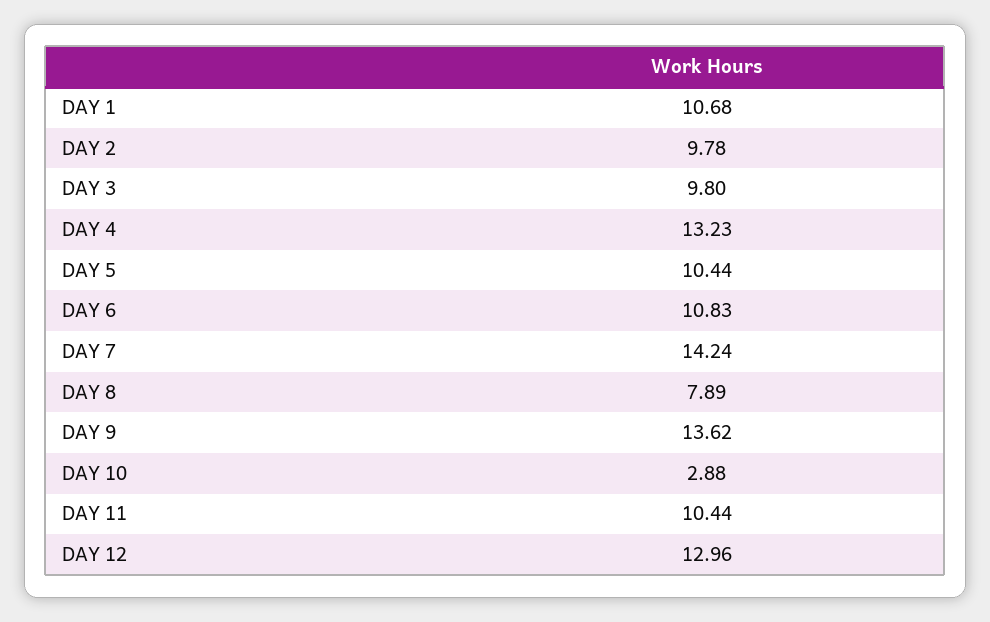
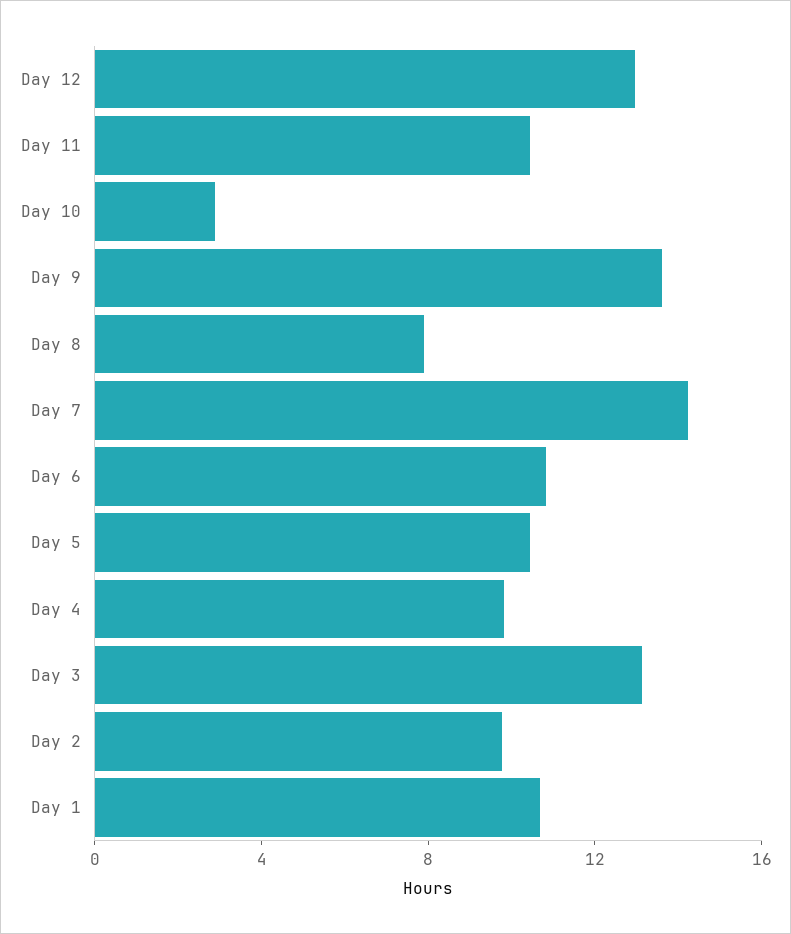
DAY 3: 9.8 -> 13
DAY 4: 13.23 -> 10

